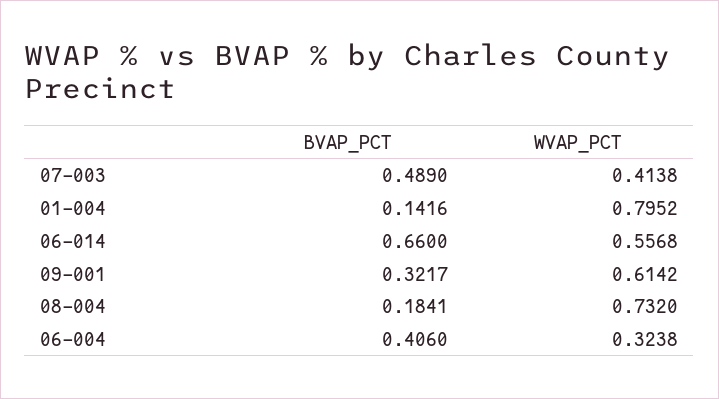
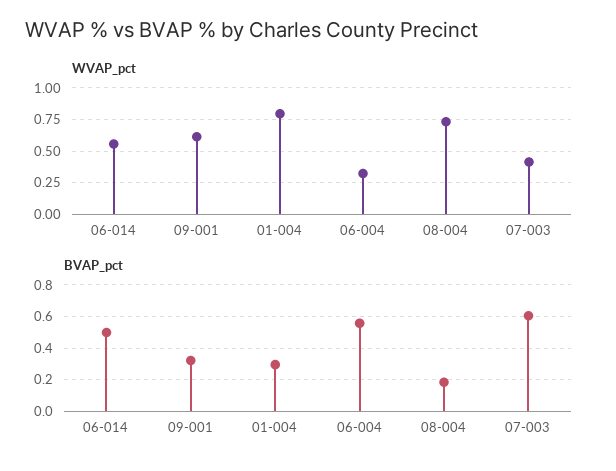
BVAP_PCT, 07-003: 0.489 -> 0.6
BVAP_PCT, 01-004: 0.1416 -> 0.3
BVAP_PCT, 06-014: 0.66 -> 0.5
BVAP_PCT, 06-004: 0.406 -> 0.55

